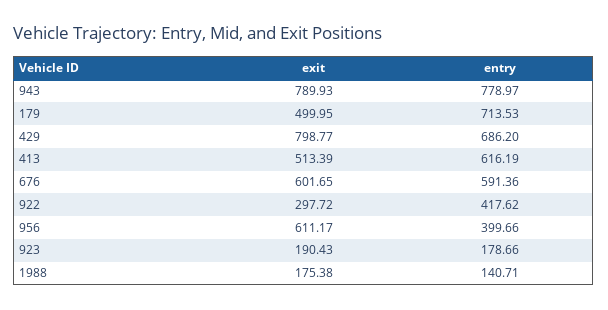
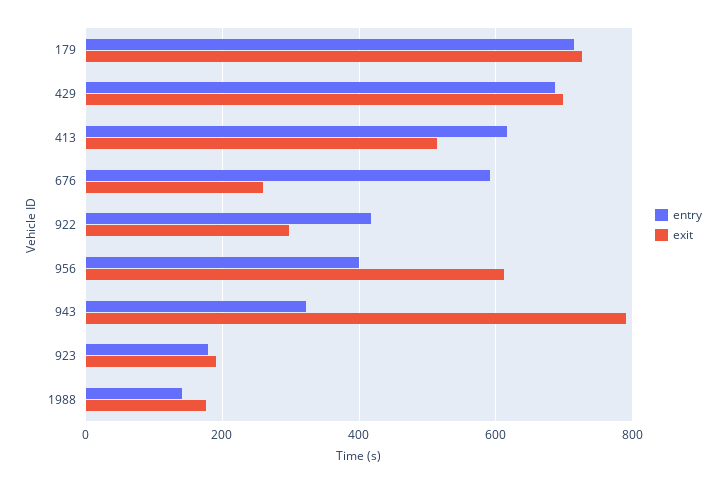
entry, 943: 778.97 -> 320
exit, 179: 499.95 -> 720
exit, 429: 798.77 -> 700
exit, 676: 601.65 -> 260

